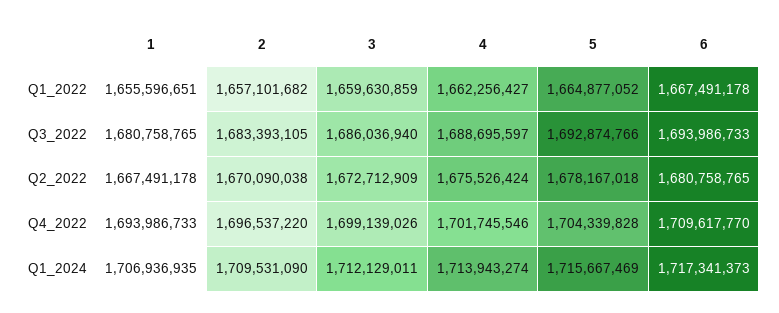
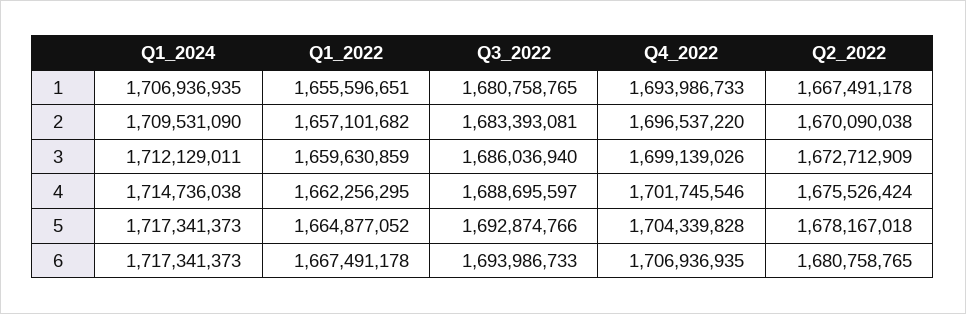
4, Q1_2022: 1662256427 -> 1662256295
2, Q3_2022: 1683393105 -> 1683393081
6, Q4_2022: 1709617770 -> 1706936935
4, Q1_2024: 1713943274 -> 1714736038
5, Q1_2024: 1715667469 -> 1717341373

